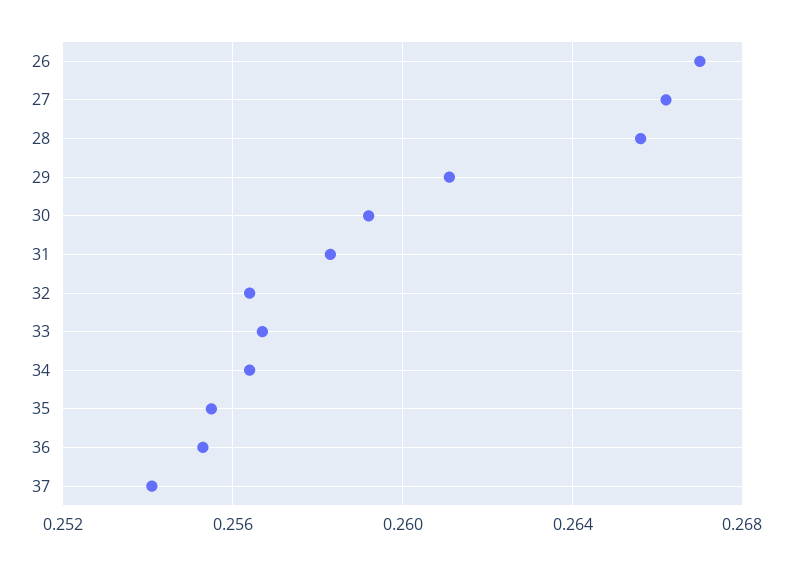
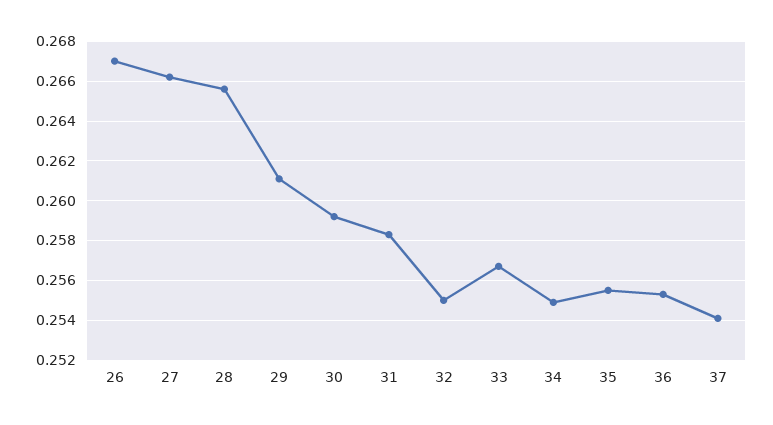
32: 0.2565 -> 0.255
34: 0.2565 -> 0.255

